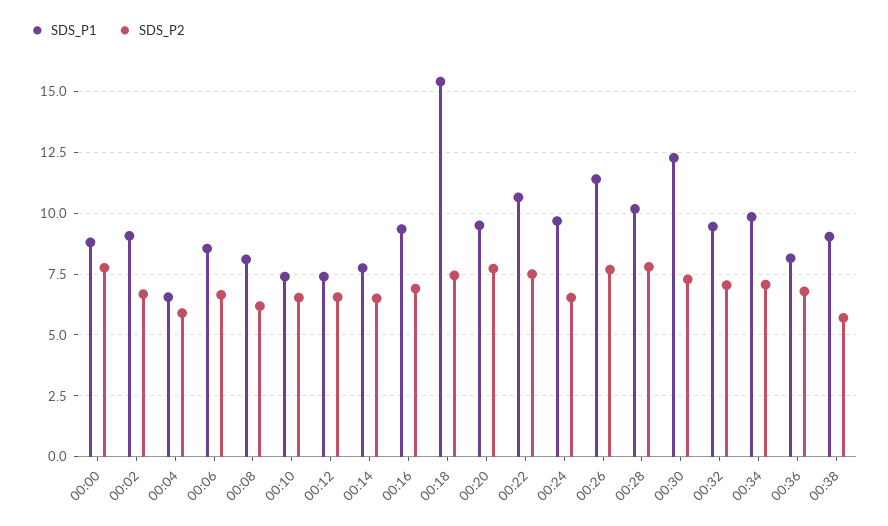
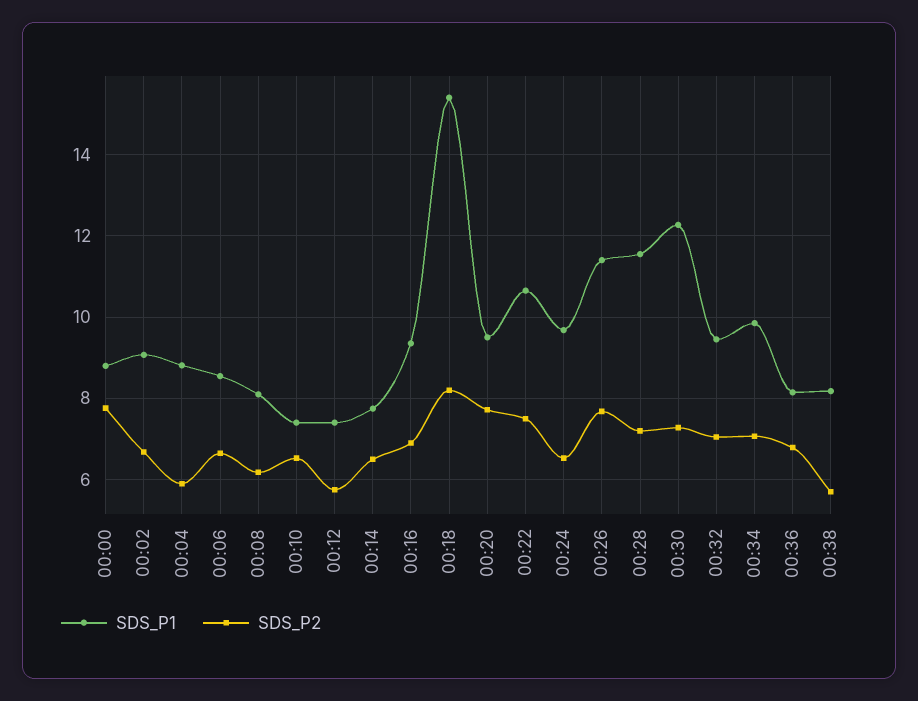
SDS_P1, 00:04: 6.5 -> 8.8
SDS_P2, 00:12: 6.5 -> 5.8
SDS_P2, 00:18: 7.5 -> 8.2
SDS_P1, 00:28: 10.25 -> 11.6
SDS_P2, 00:28: 7.75 -> 7.2
SDS_P1, 00:38: 9 -> 8.2

